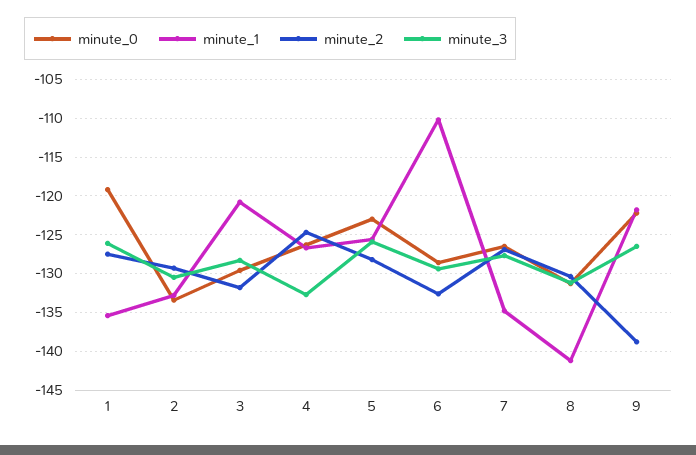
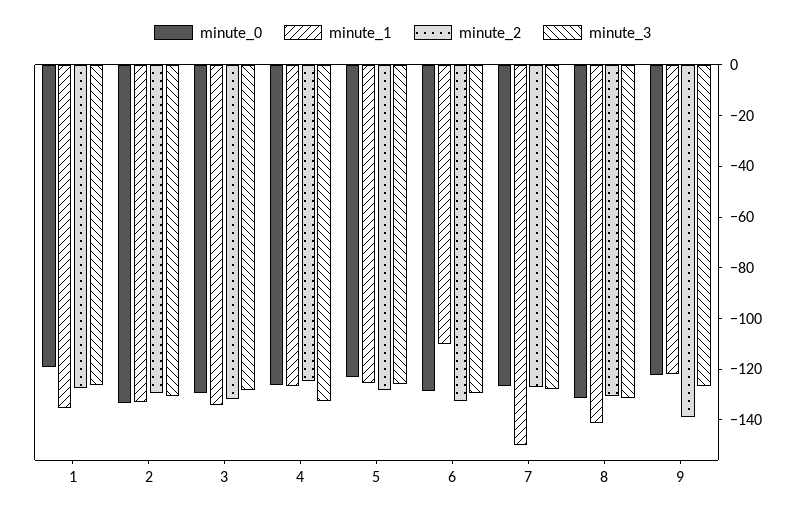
minute_1, 3: -121 -> -135
minute_1, 7: -135 -> -150

